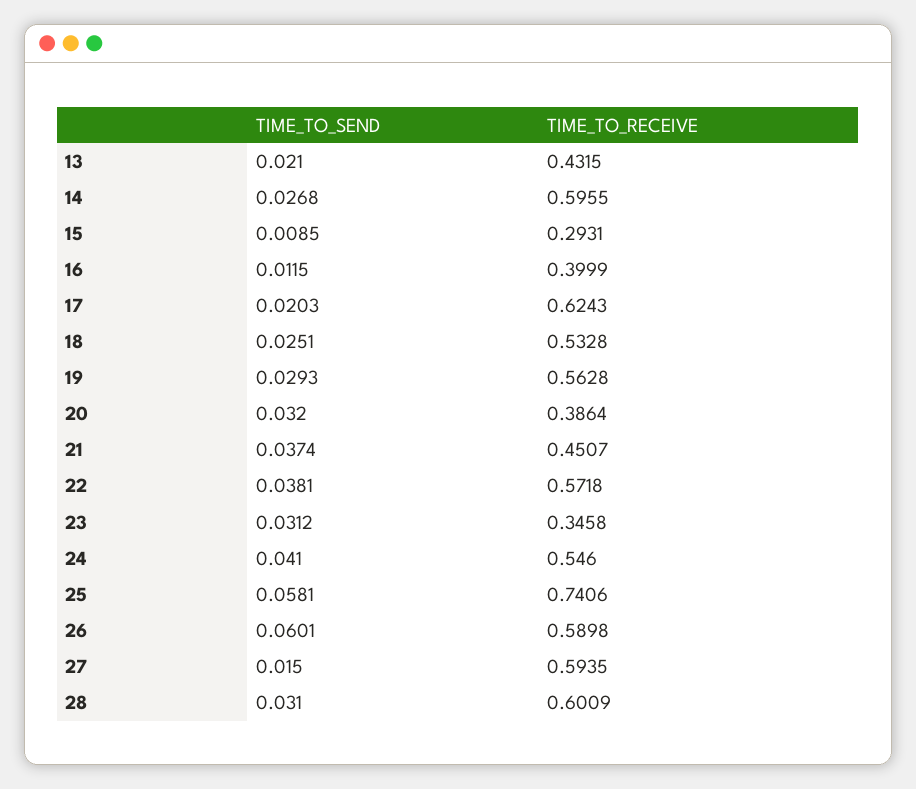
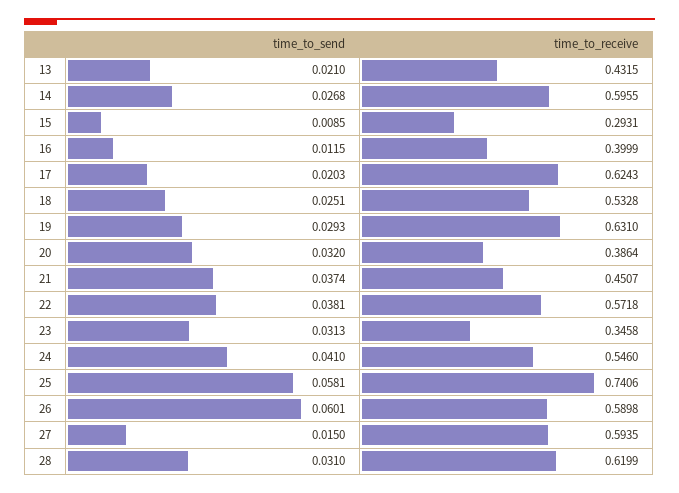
TIME_TO_RECEIVE, 19: 0.5628 -> 0.631
TIME_TO_SEND, 23: 0.0312 -> 0.0313
TIME_TO_RECEIVE, 28: 0.6009 -> 0.6199

